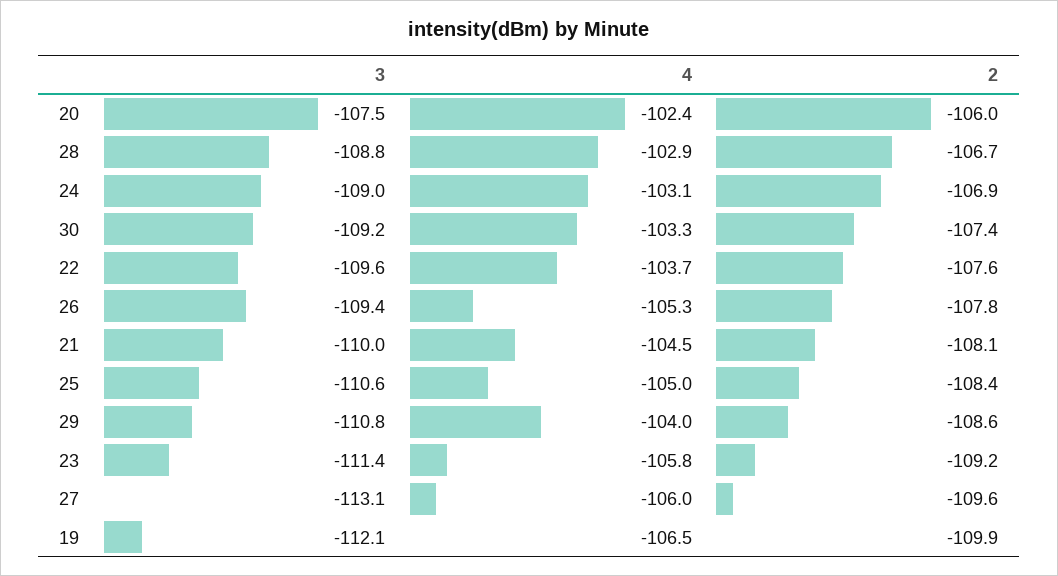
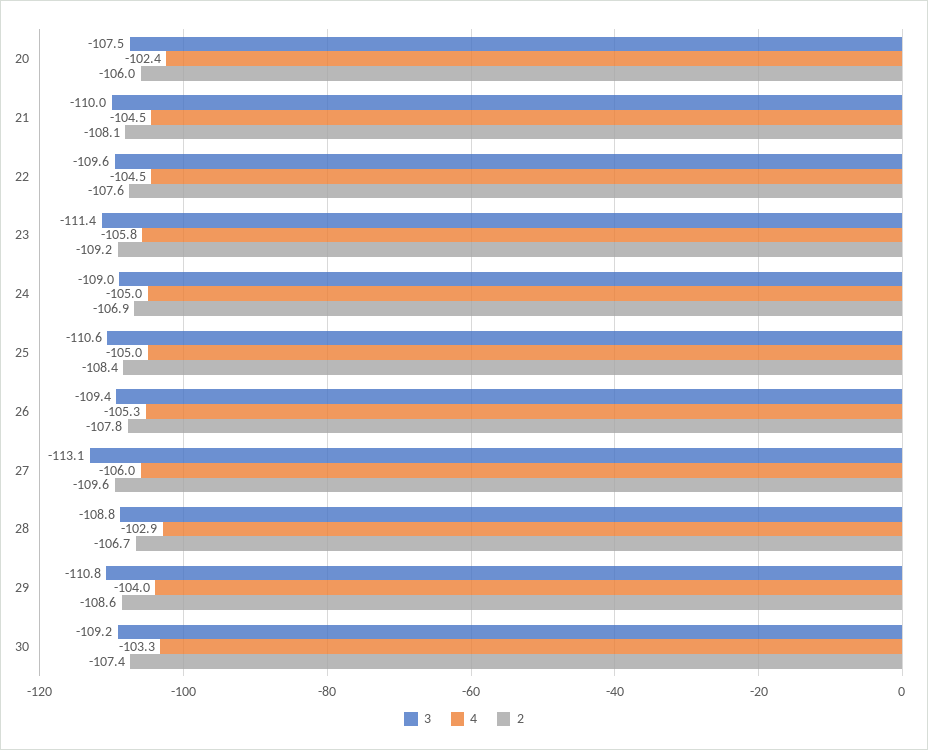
4, 24: -103.1 -> -105
4, 22: -103.7 -> -104.5
3, 19: -112.1 -> none
4, 19: -106.5 -> none
2, 19: -109.9 -> none

